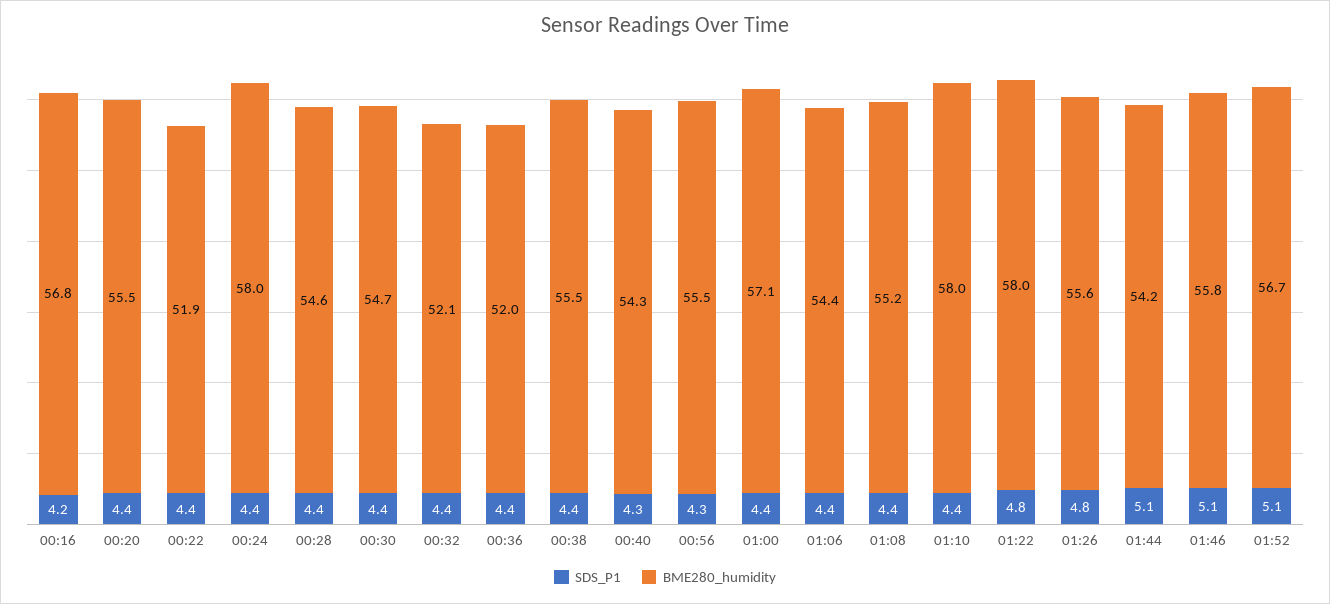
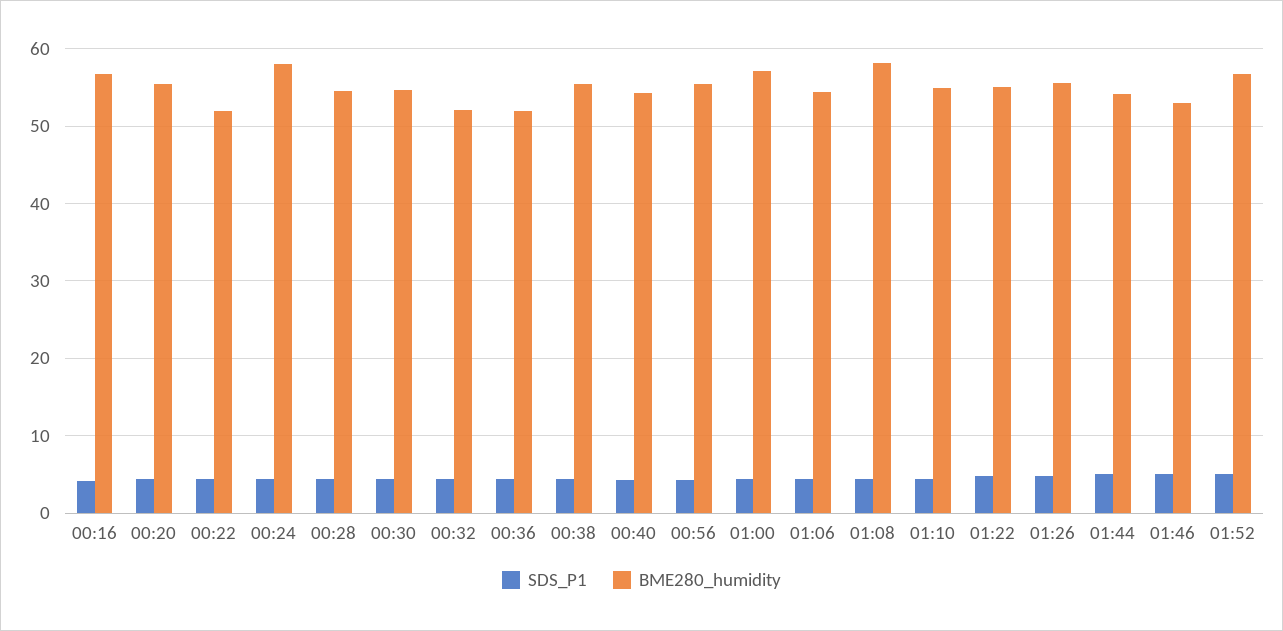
BME280_humidity, 01:08: 55.2 -> 58
BME280_humidity, 01:10: 58 -> 55
BME280_humidity, 01:22: 58 -> 55
BME280_humidity, 01:46: 55.8 -> 53

